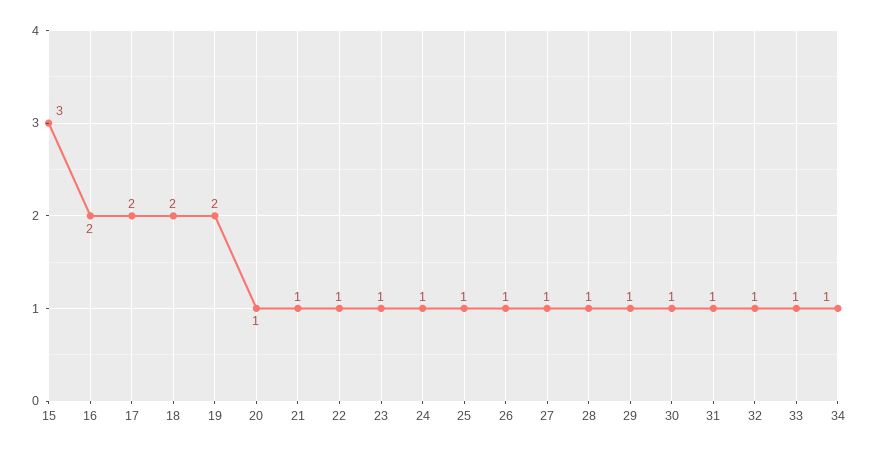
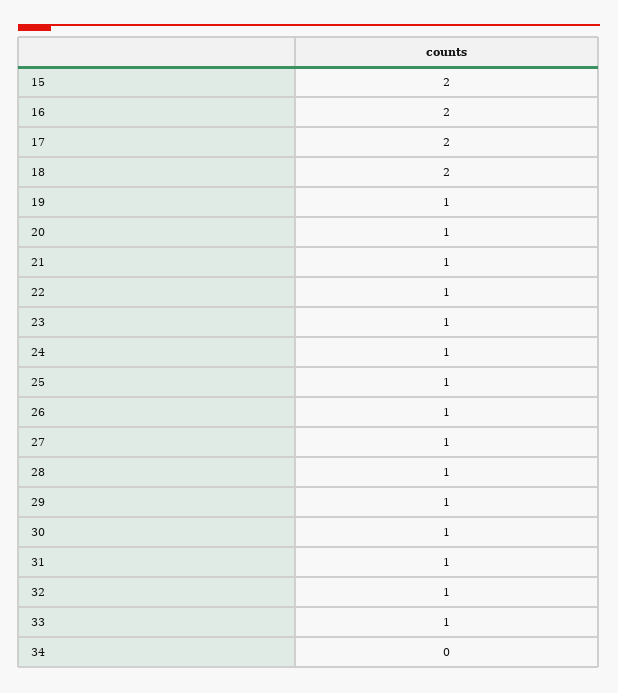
15: 3 -> 2
19: 2 -> 1
34: 1 -> 0

